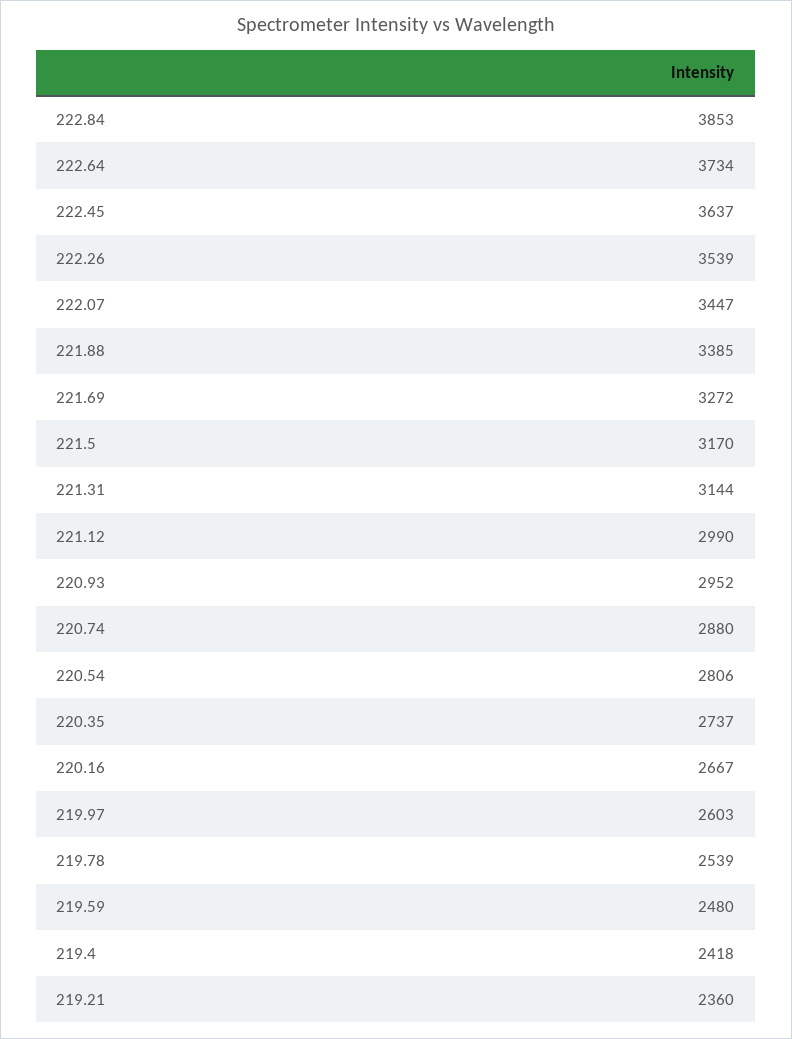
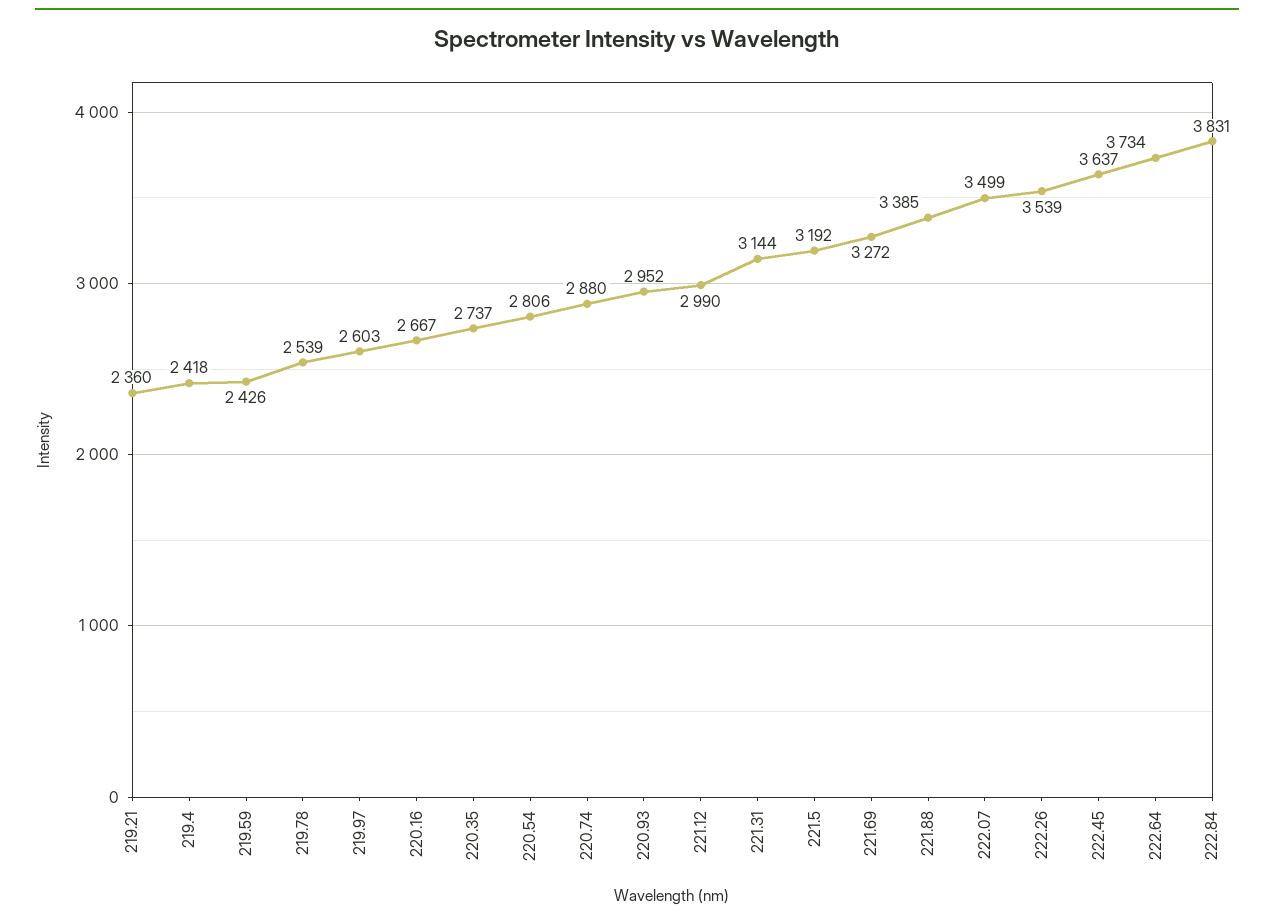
222.84: 3853 -> 3831
222.07: 3447 -> 3499
221.5: 3170 -> 3192
219.59: 2480 -> 2426

